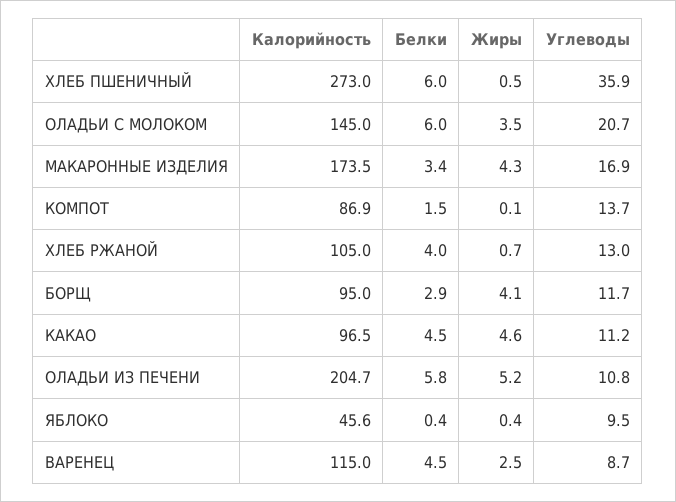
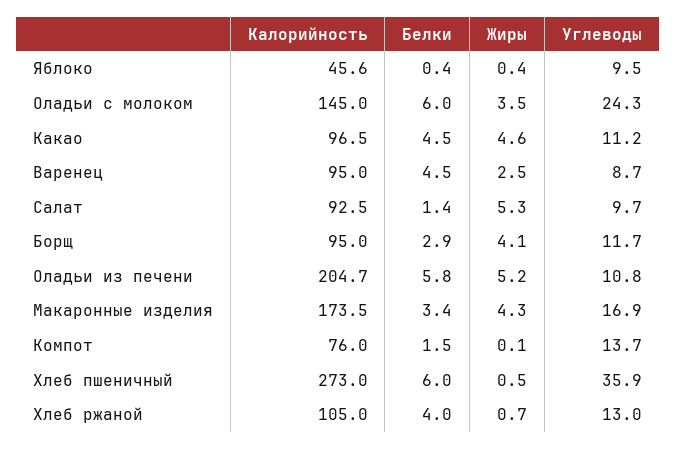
Углеводы, ОЛАДЬИ С МОЛОКОМ: 20.7 -> 24.3
Калорийность, КОМПОТ: 86.9 -> 76
Калорийность, ВАРЕНЕЦ: 115 -> 95
Калорийность, Салат: none -> 92.5
Белки, Салат: none -> 1.4
Жиры, Салат: none -> 5.3
Углеводы, Салат: none -> 9.7

